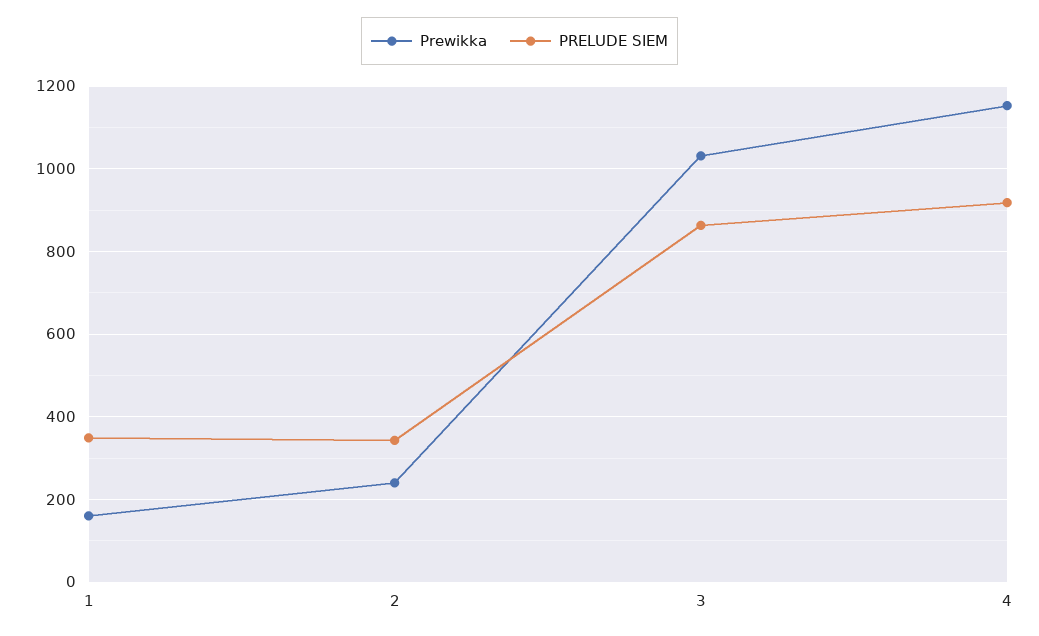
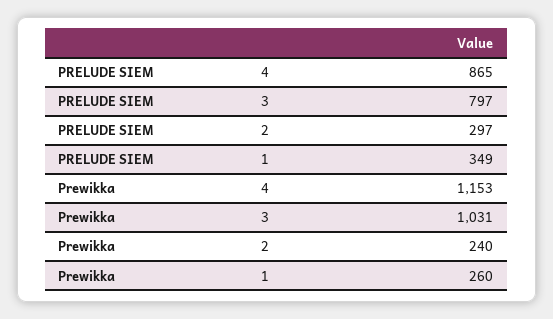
Prewikka, 1: 160 -> 260
PRELUDE SIEM, 2: 340 -> 297
PRELUDE SIEM, 3: 860 -> 797
PRELUDE SIEM, 4: 920 -> 865

